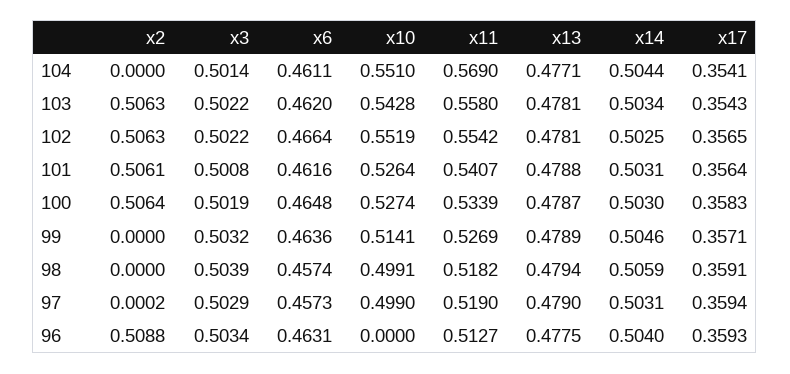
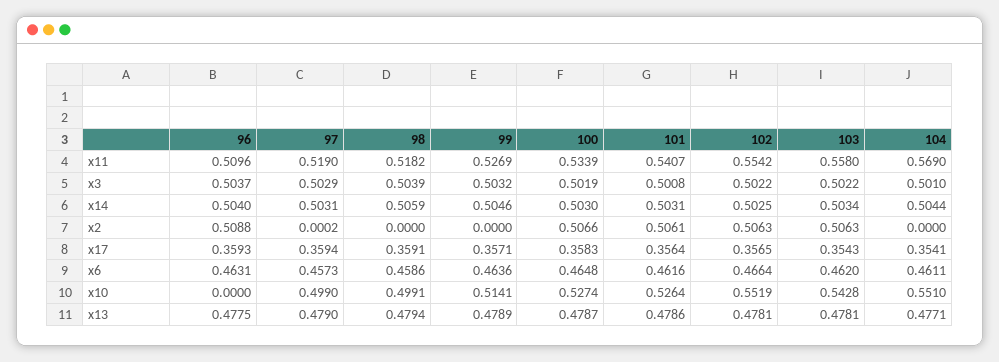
x3, 104: 0.5014 -> 0.501
x13, 101: 0.4788 -> 0.4786
x2, 100: 0.5064 -> 0.5066
x6, 98: 0.4574 -> 0.4586
x3, 96: 0.5034 -> 0.5037
x11, 96: 0.5127 -> 0.5096

